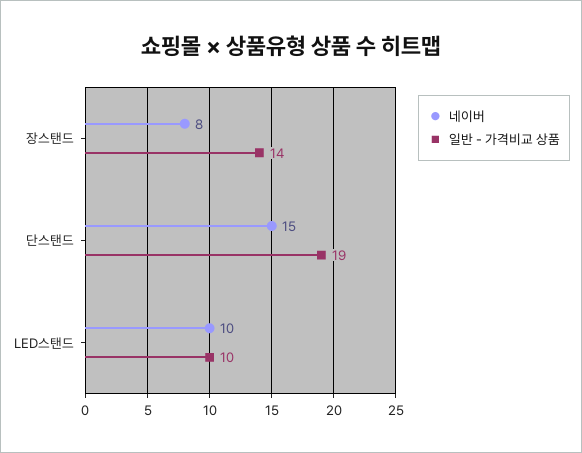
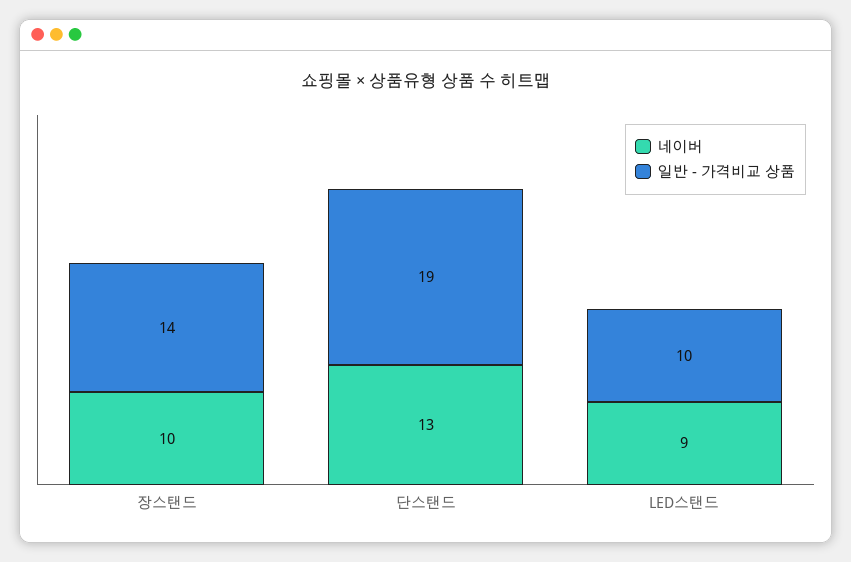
네이버, 장스탠드: 8 -> 10
네이버, 단스탠드: 15 -> 13
네이버, LED스탠드: 10 -> 9

